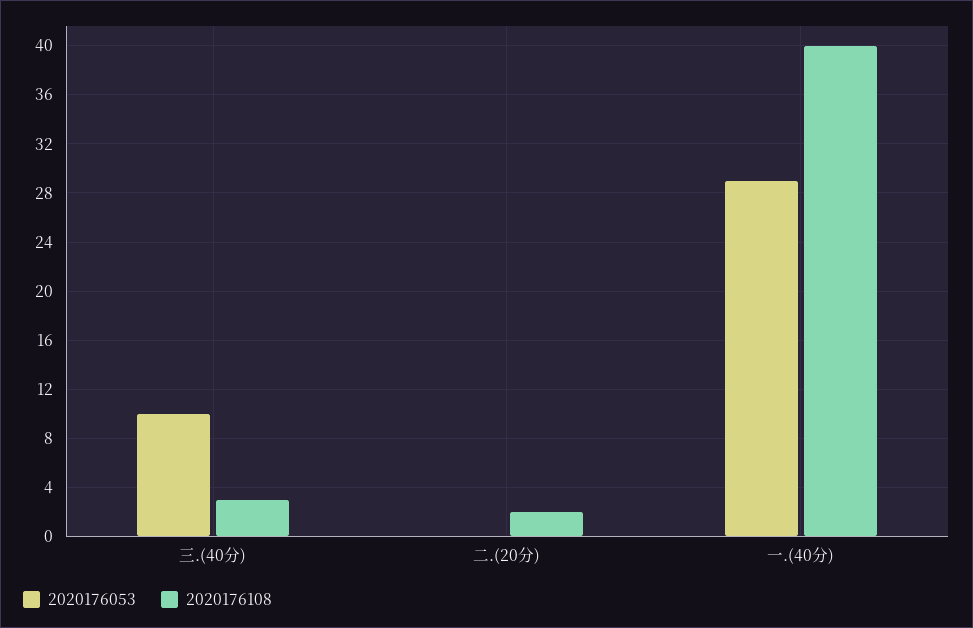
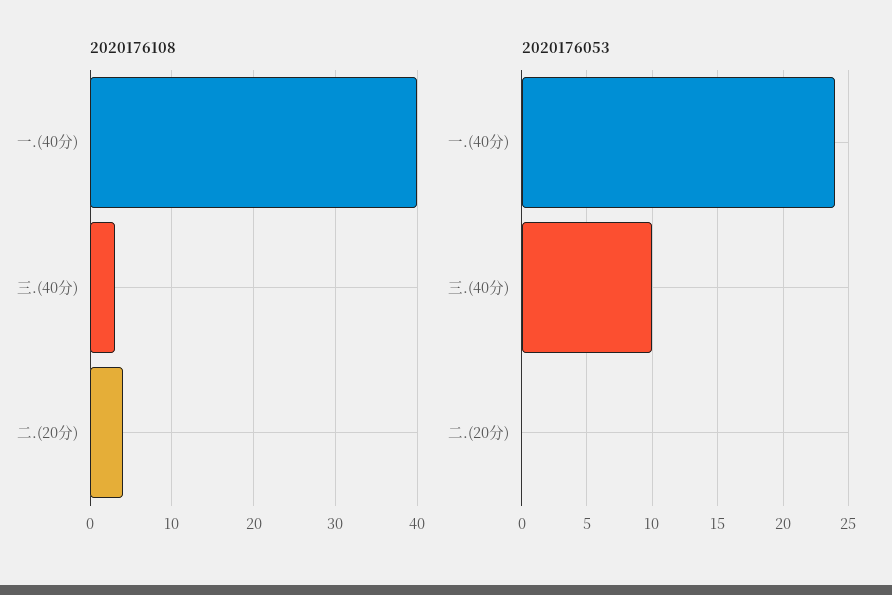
2020176108, 二.(20分): 2 -> 4
2020176053, 一.(40分): 29 -> 24

